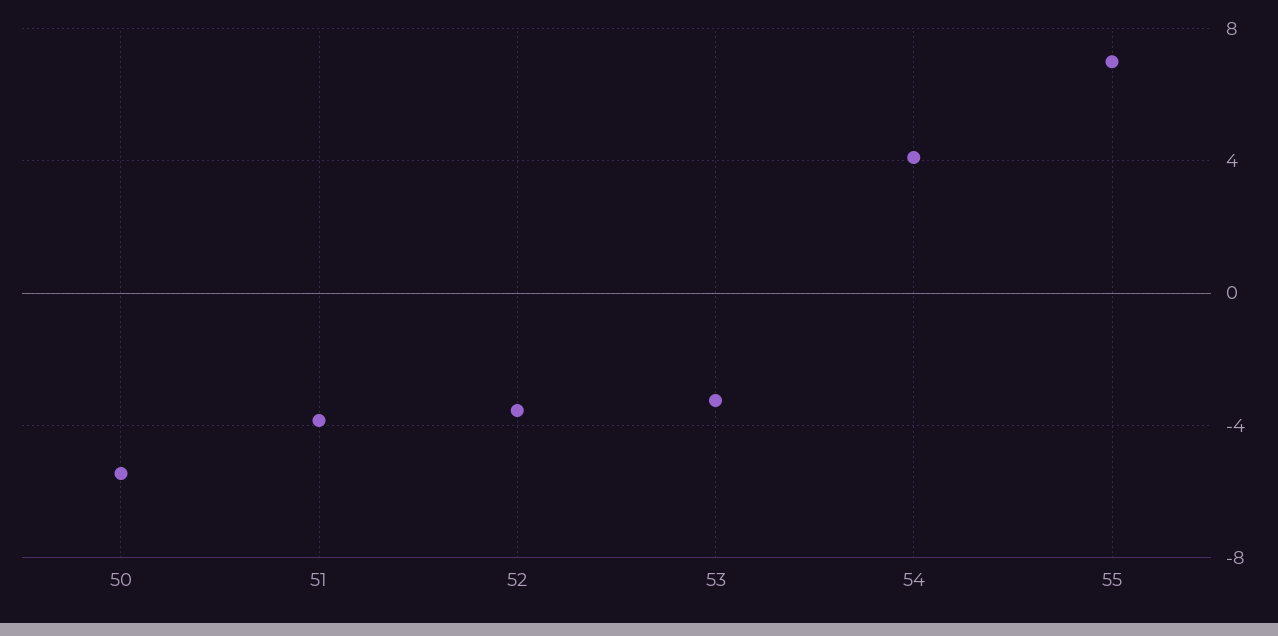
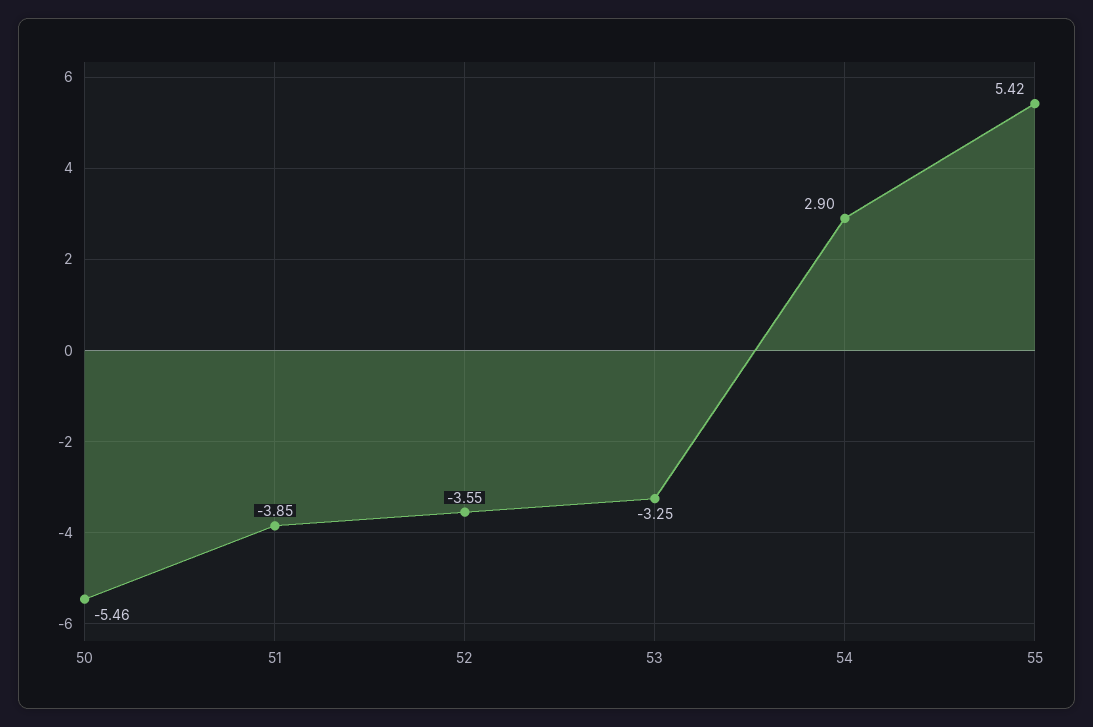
54: 4 -> 2.9
55: 7 -> 5.42

